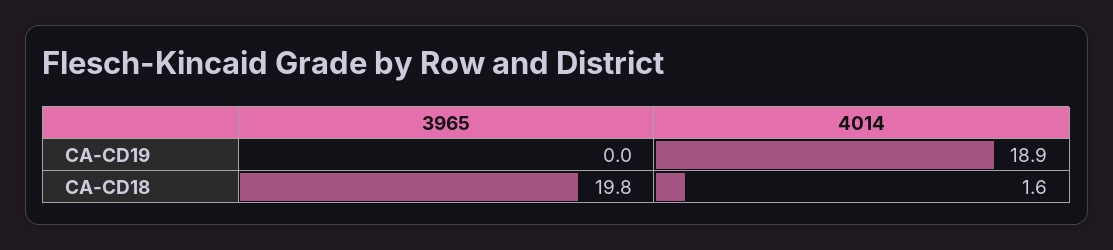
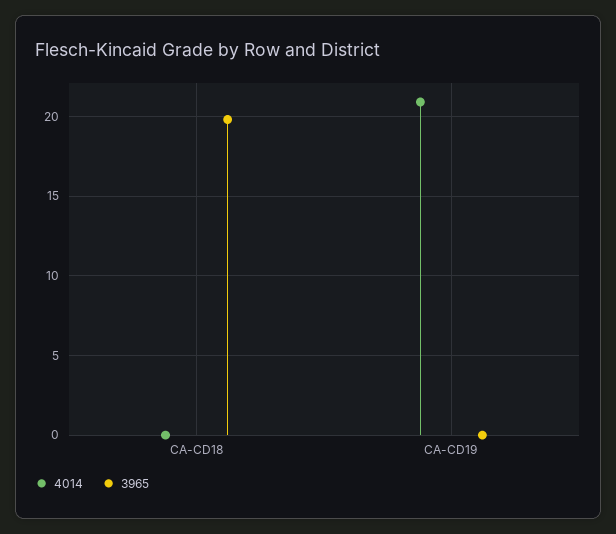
4014, CA-CD19: 18.9 -> 21
4014, CA-CD18: 1.6 -> 0

